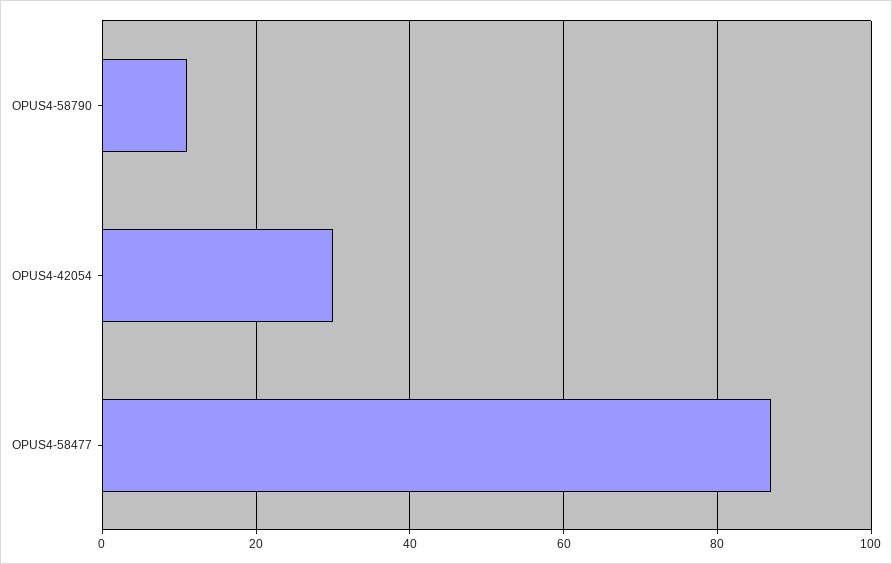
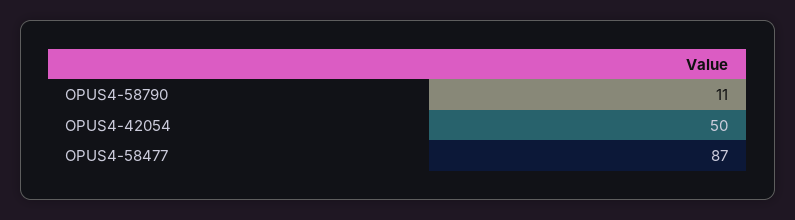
OPUS4-42054: 30 -> 50

